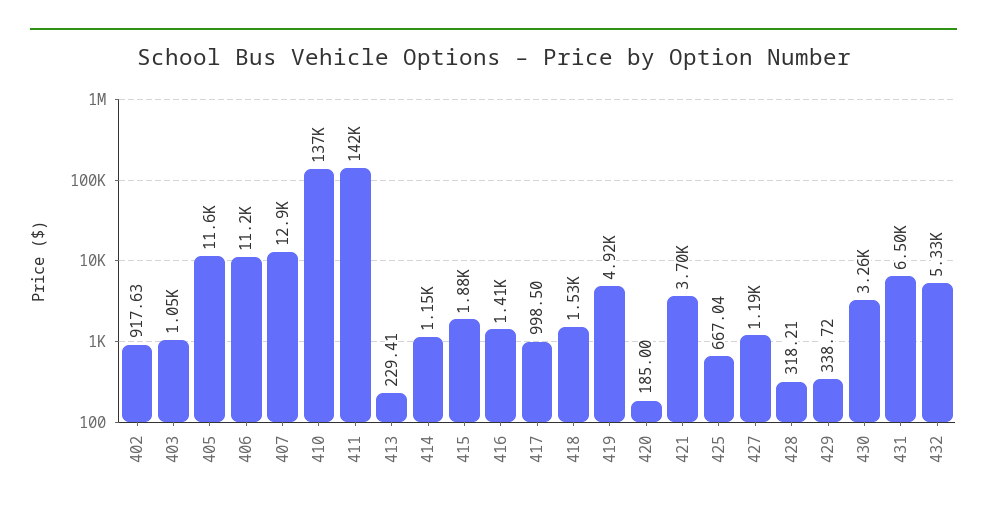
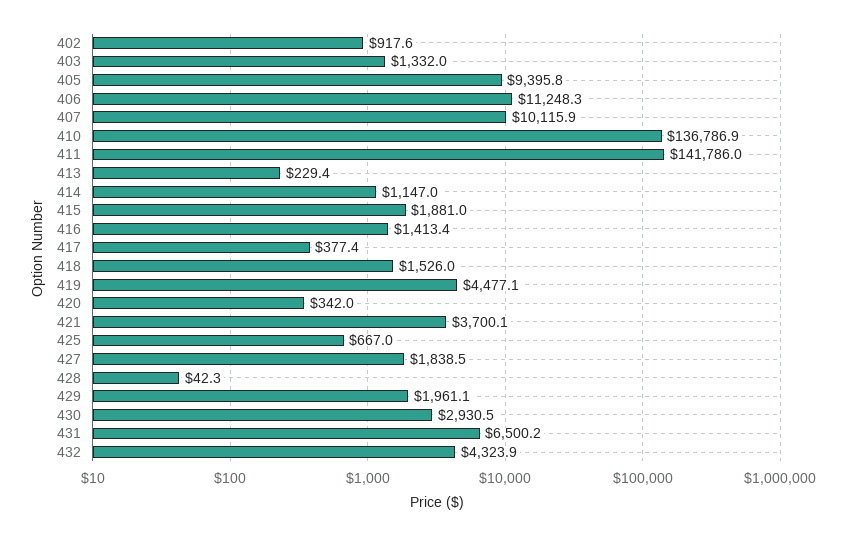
403: 1050 -> 1332
405: 11600 -> 9395.8
407: 12900 -> 10115.9
417: 998.5 -> 377.4
419: 4920 -> 4477.1
420: 185 -> 342
427: 1190 -> 1838.5
428: 318.21 -> 42.3
429: 338.72 -> 1961.1
430: 3260 -> 2930.5
432: 5330 -> 4323.9

